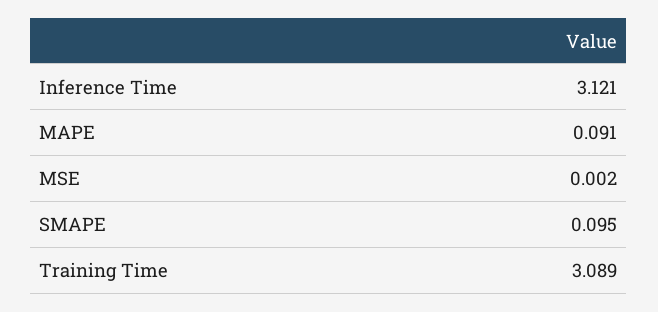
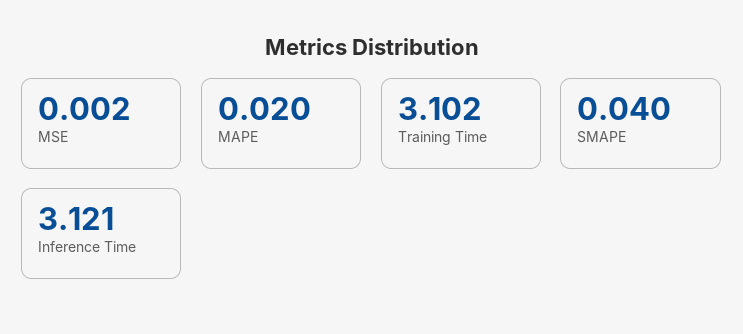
MAPE: 0.091 -> 0.02
SMAPE: 0.095 -> 0.04
Training Time: 3.089 -> 3.102

